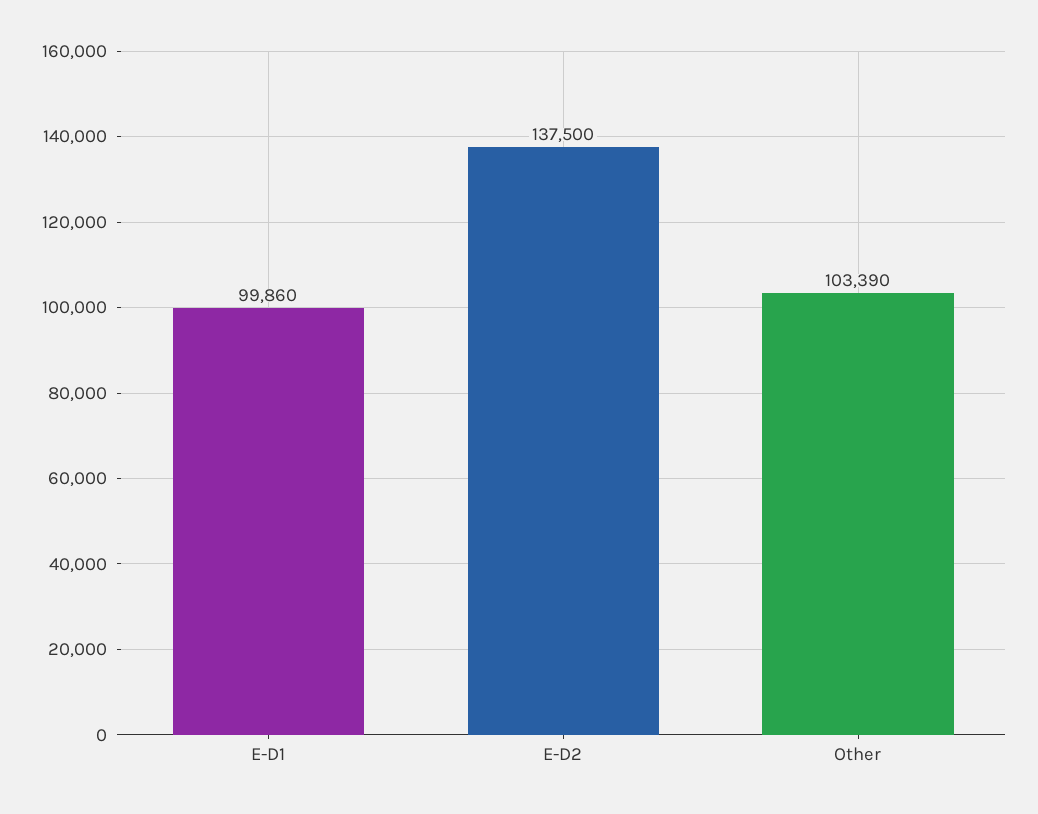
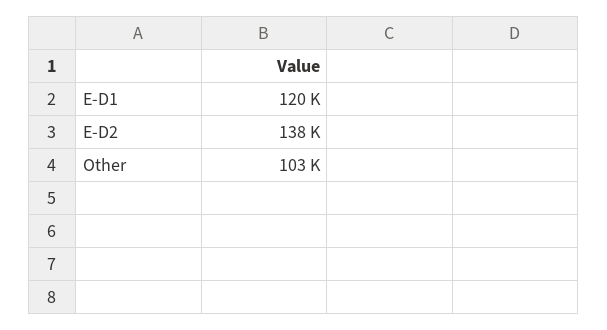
E-D1: 99860 -> 120000

